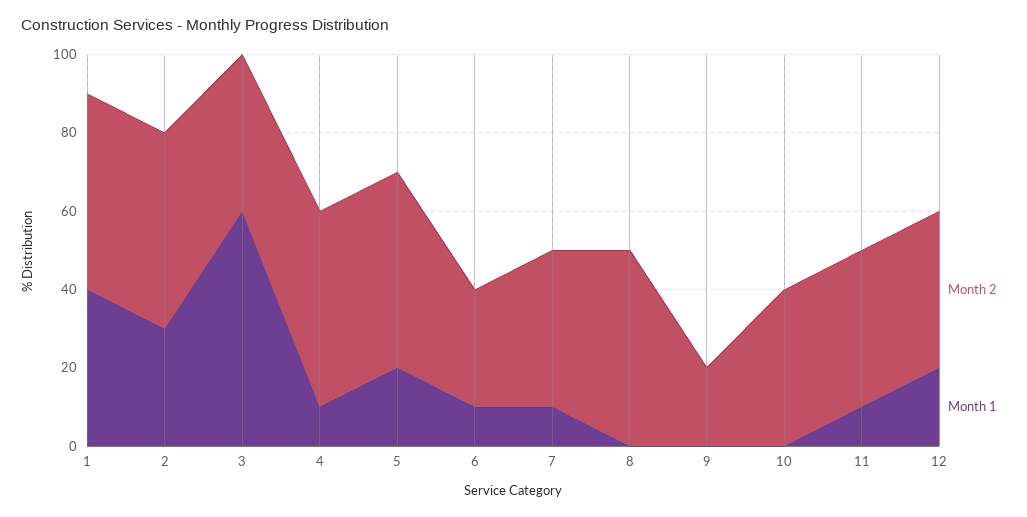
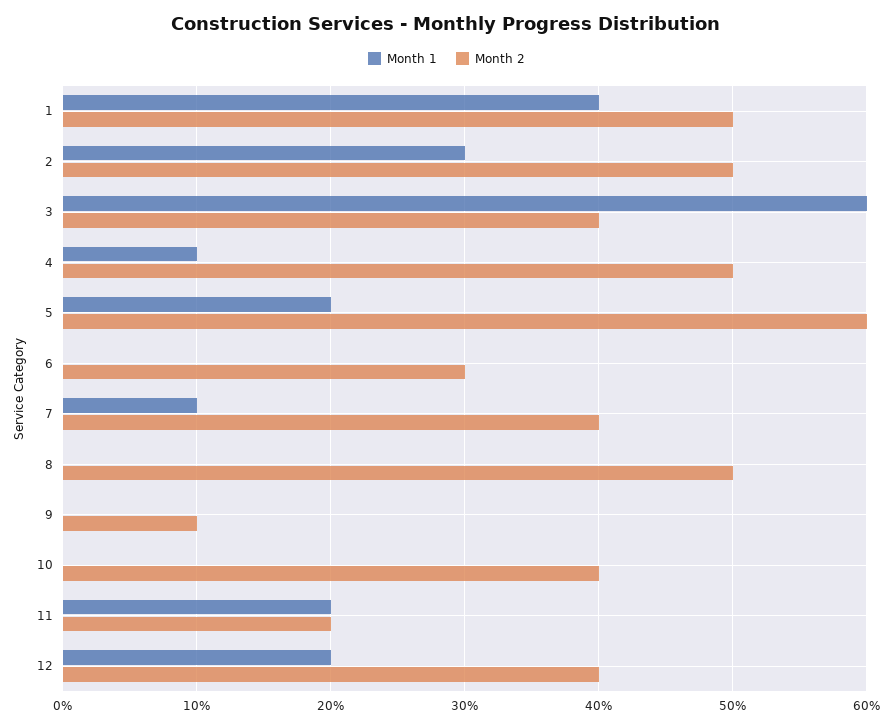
Month 2, 5: 50 -> 60
Month 1, 6: 10 -> 0
Month 2, 9: 20 -> 10
Month 2, 11: 40 -> 20
Month 1, 11: 10 -> 20

